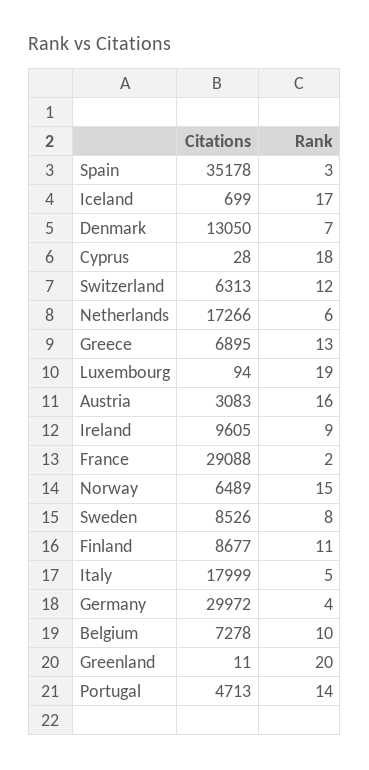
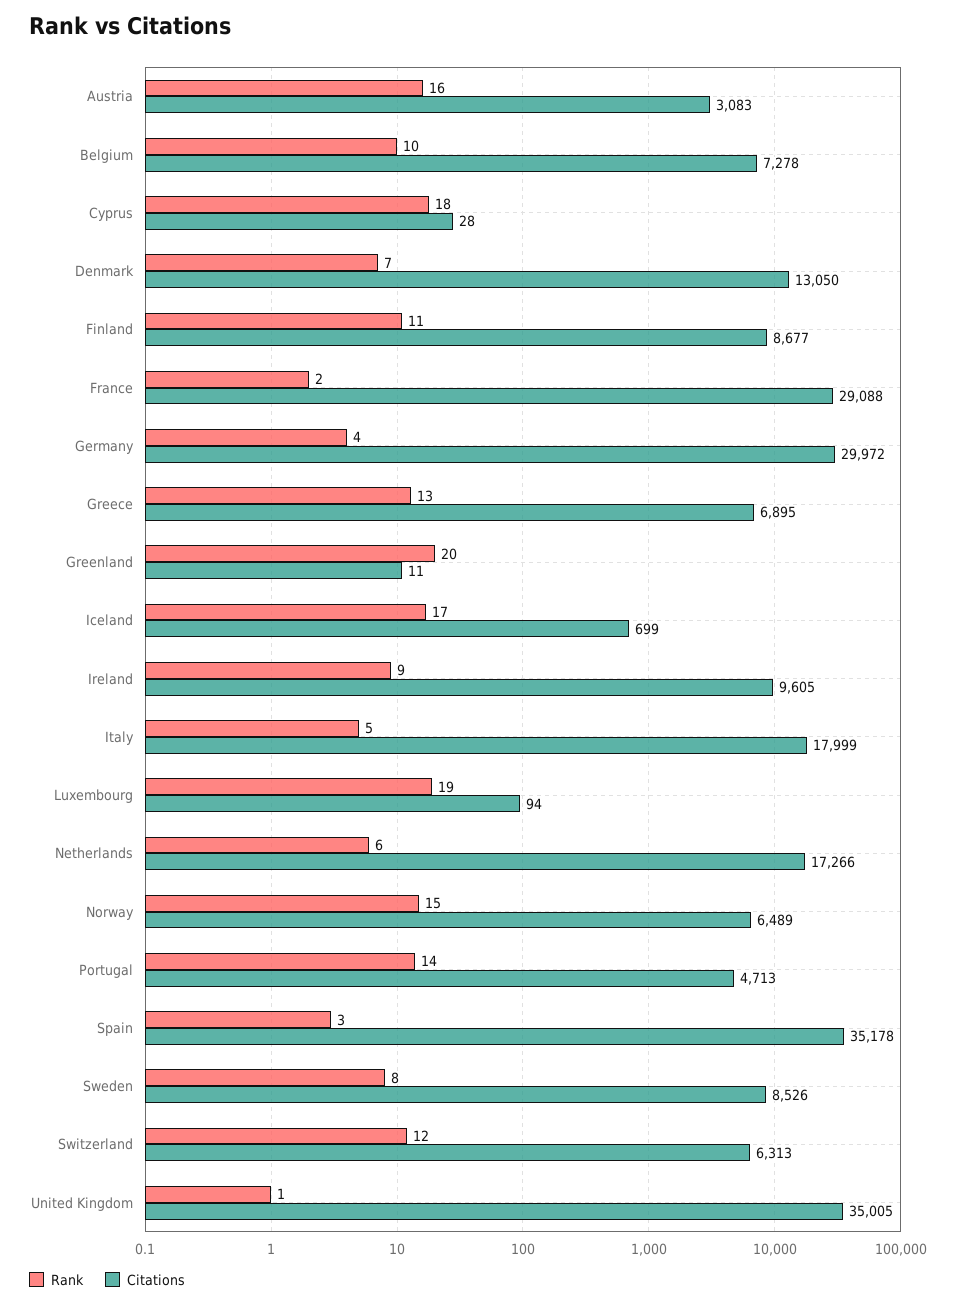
Rank, United Kingdom: none -> 1
Citations, United Kingdom: none -> 35005

